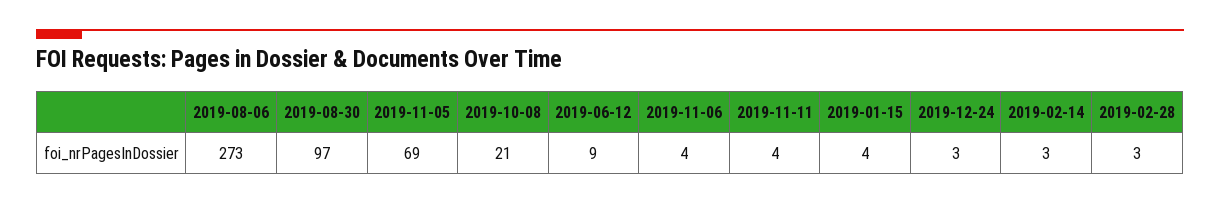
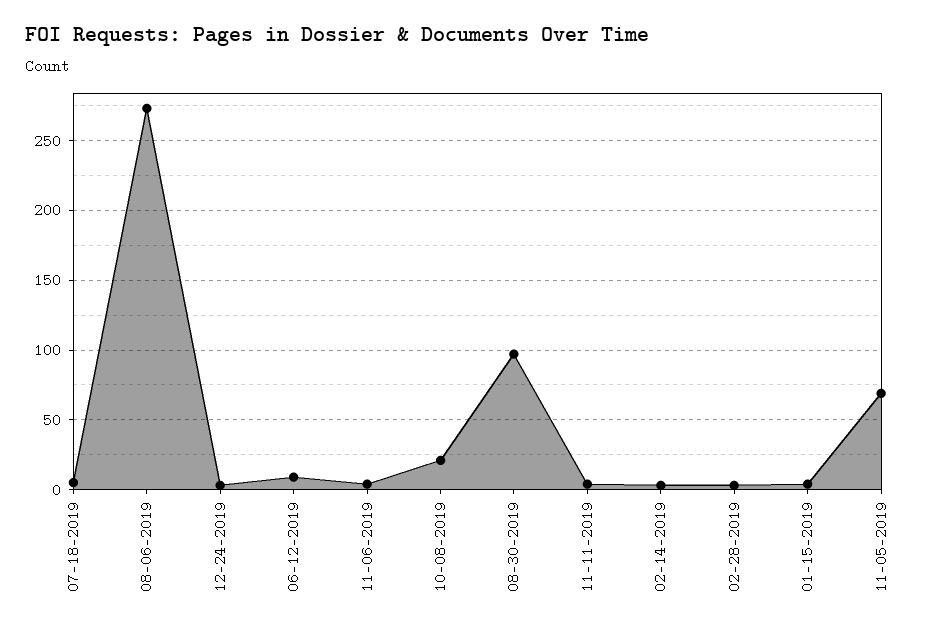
07-18-2019: none -> 5

